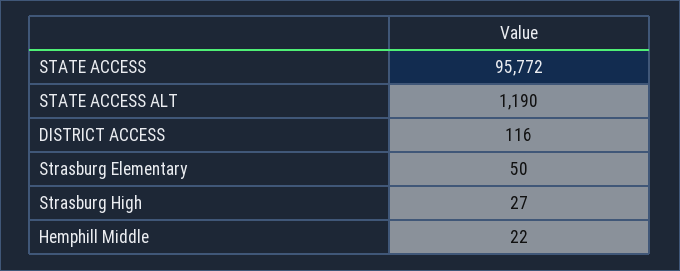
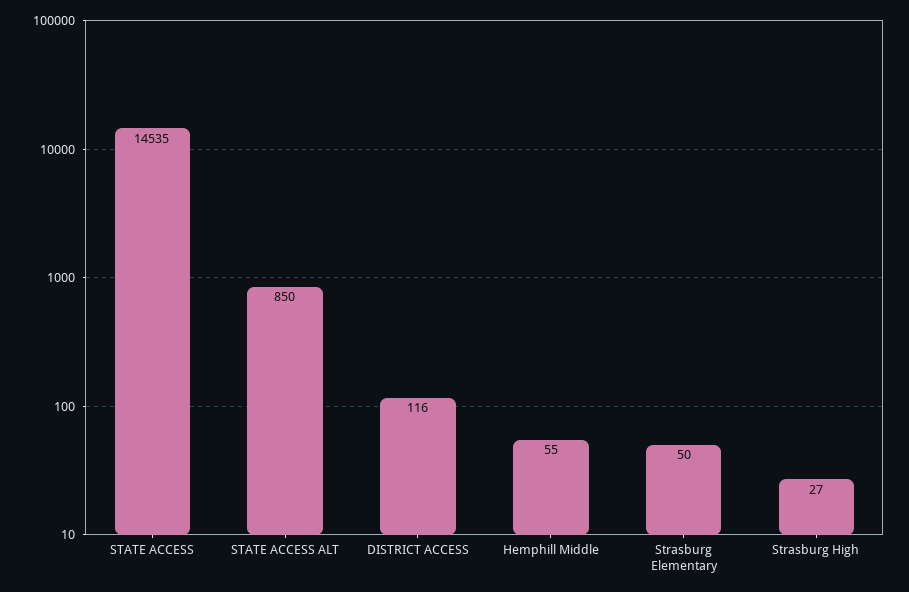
STATE ACCESS: 95772 -> 14535
STATE ACCESS ALT: 1190 -> 850
Hemphill Middle: 22 -> 55

